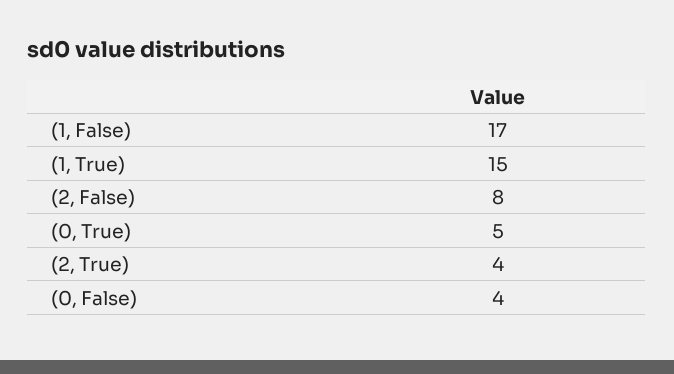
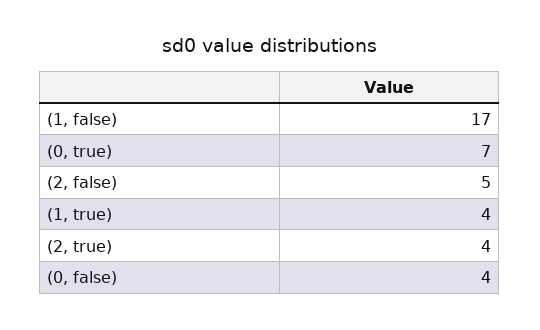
(1, True): 15 -> 4
(2, False): 8 -> 5
(0, True): 5 -> 7

